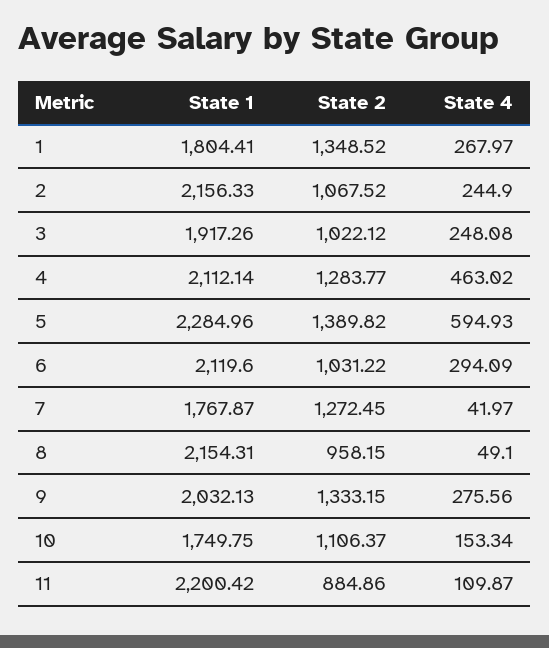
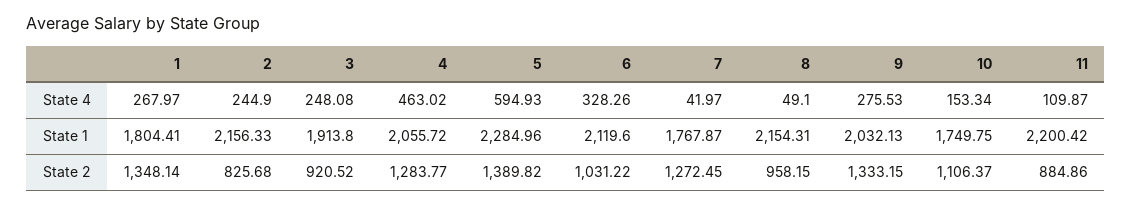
State 2, 1: 1348.52 -> 1348.14
State 2, 2: 1067.52 -> 825.68
State 1, 3: 1917.26 -> 1913.8
State 2, 3: 1022.12 -> 920.52
State 1, 4: 2112.14 -> 2055.72
State 4, 6: 294.09 -> 328.26
State 4, 9: 275.56 -> 275.53

